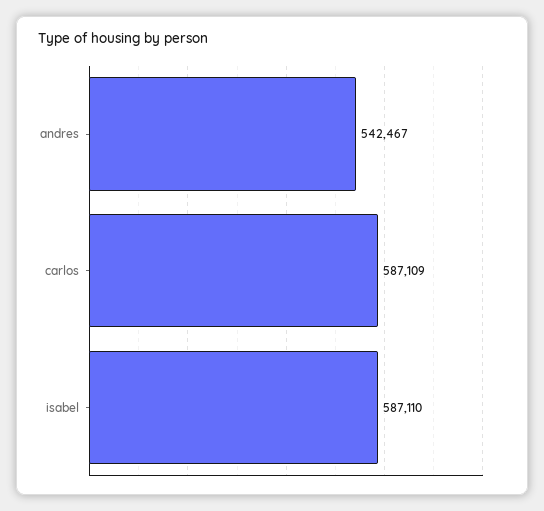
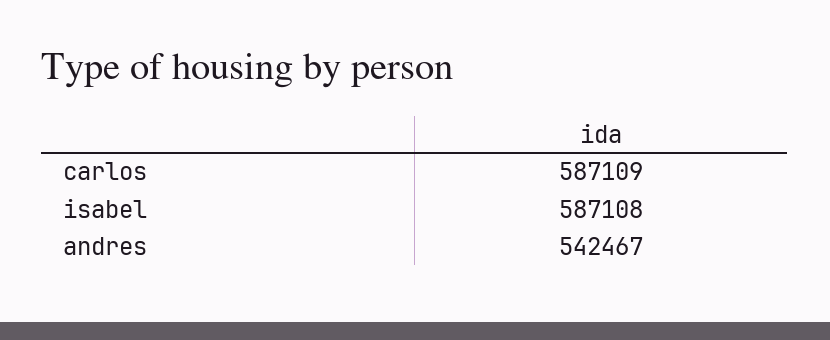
isabel: 587110 -> 587108

